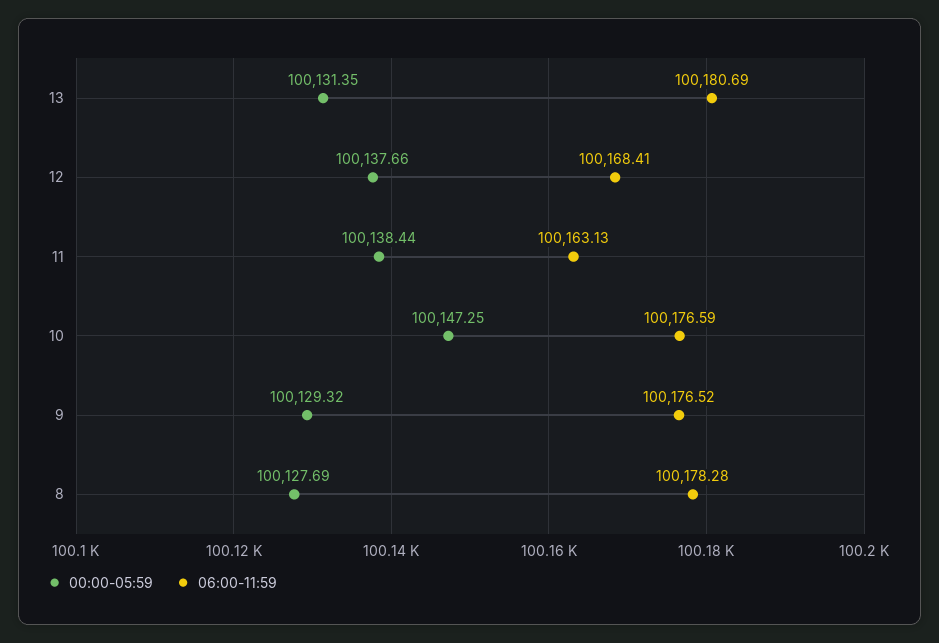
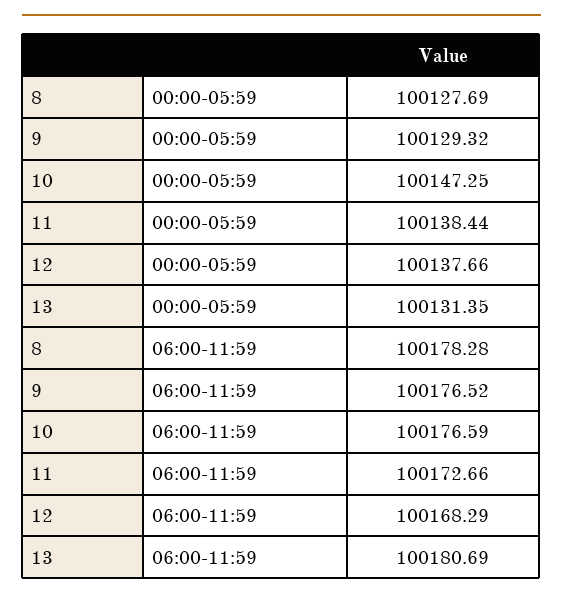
06:00-11:59, 12: 100168.41 -> 100168.29
06:00-11:59, 11: 100163.13 -> 100172.66

